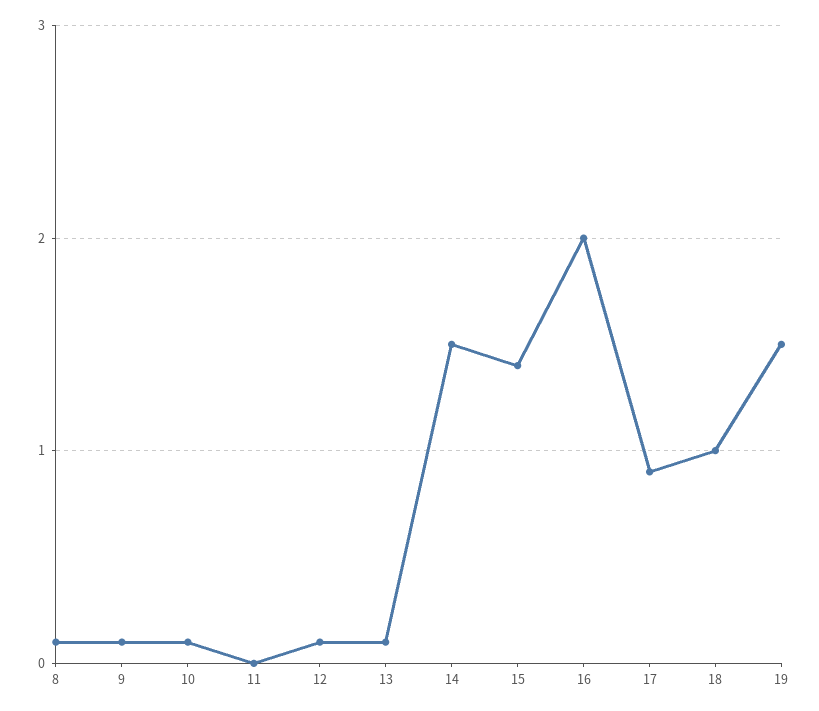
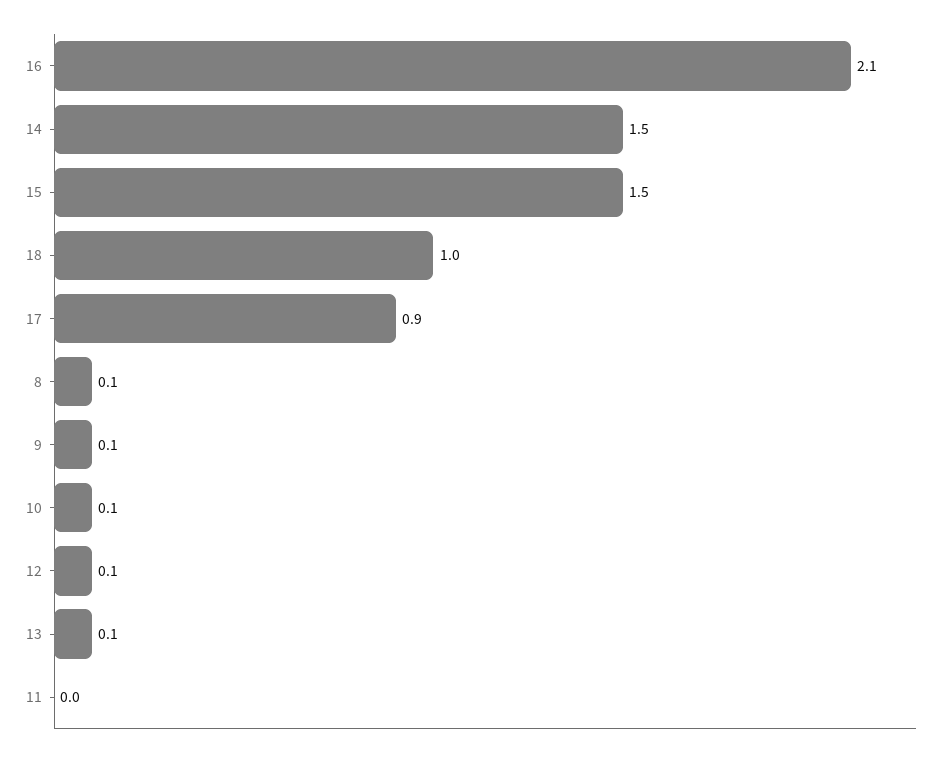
15: 1.4 -> 1.5
16: 2 -> 2.1
19: 1.5 -> none

